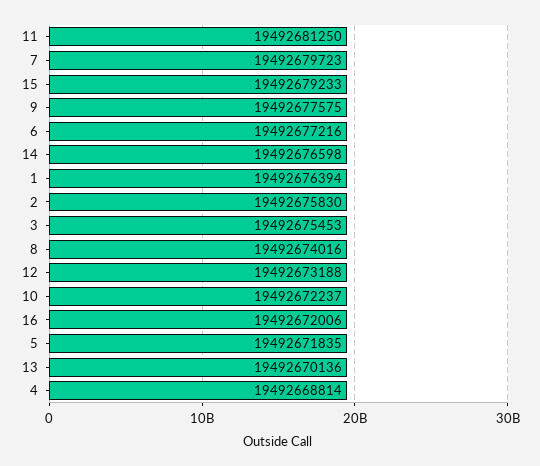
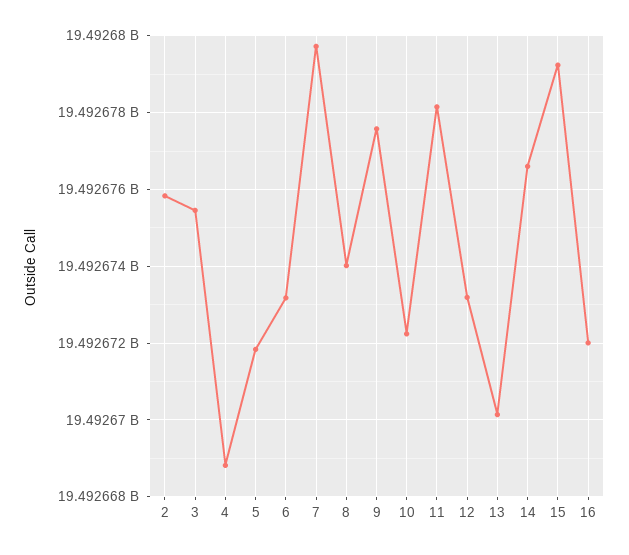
11: 19492681250 -> 19492678200
6: 19492677216 -> 19492673200
1: 19492676394 -> none

